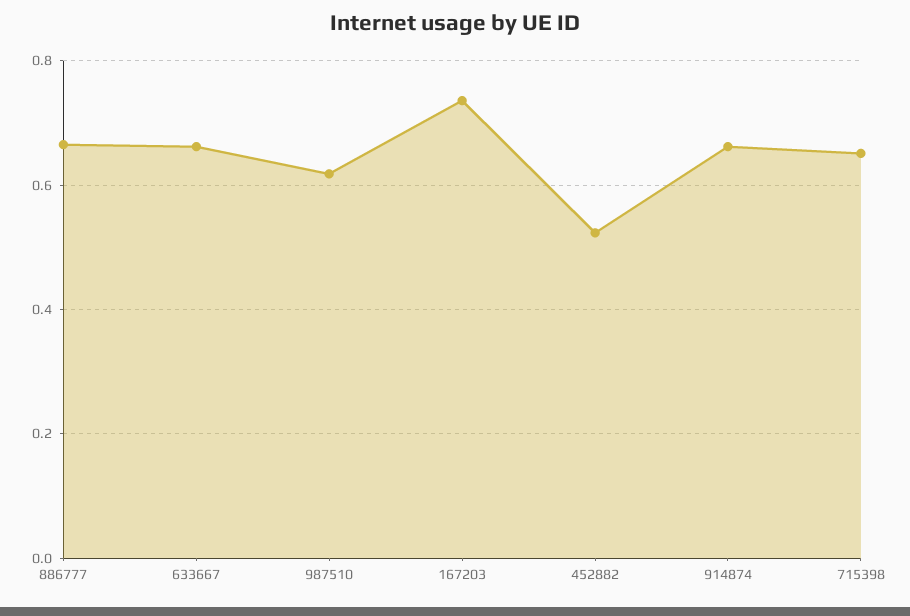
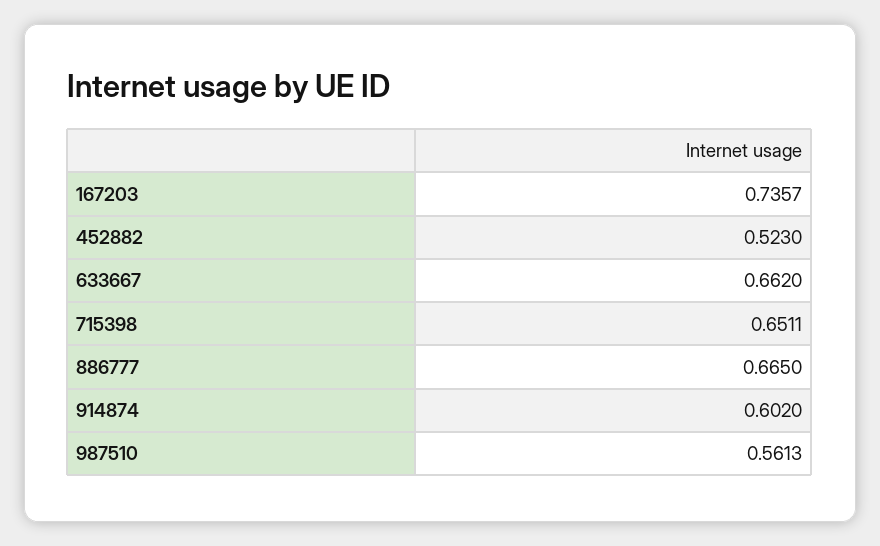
987510: 0.62 -> 0.5613
914874: 0.66 -> 0.602

